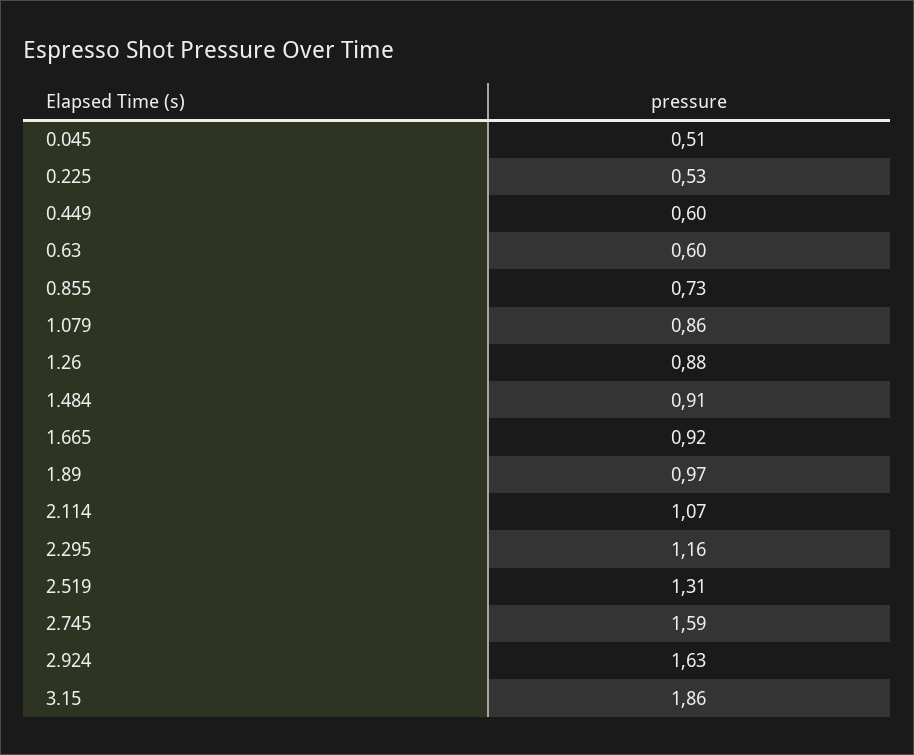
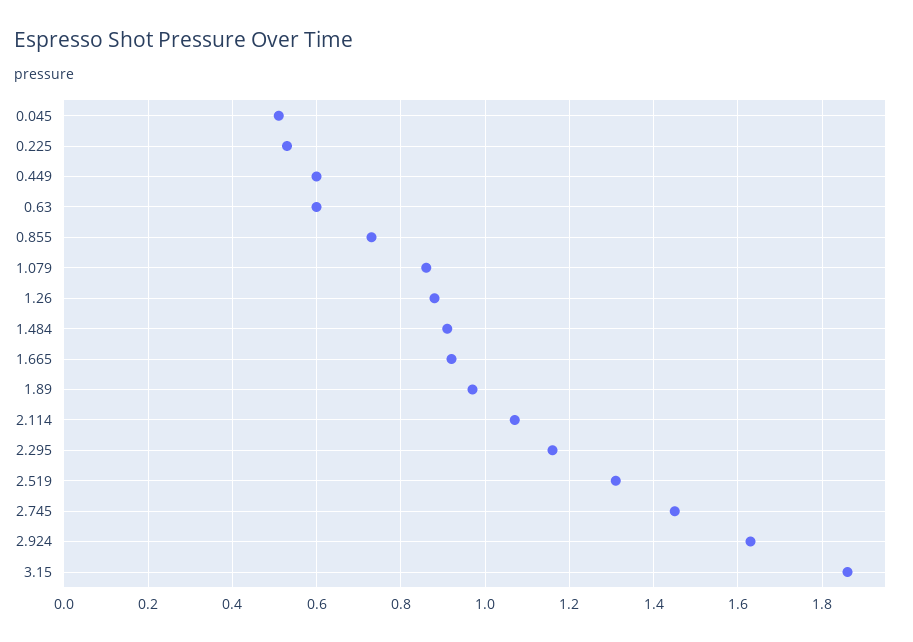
2.745: 1.59 -> 1.45

